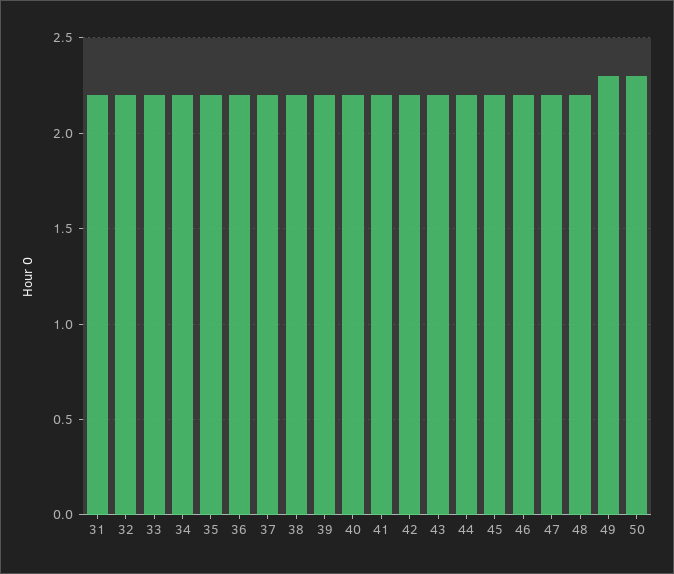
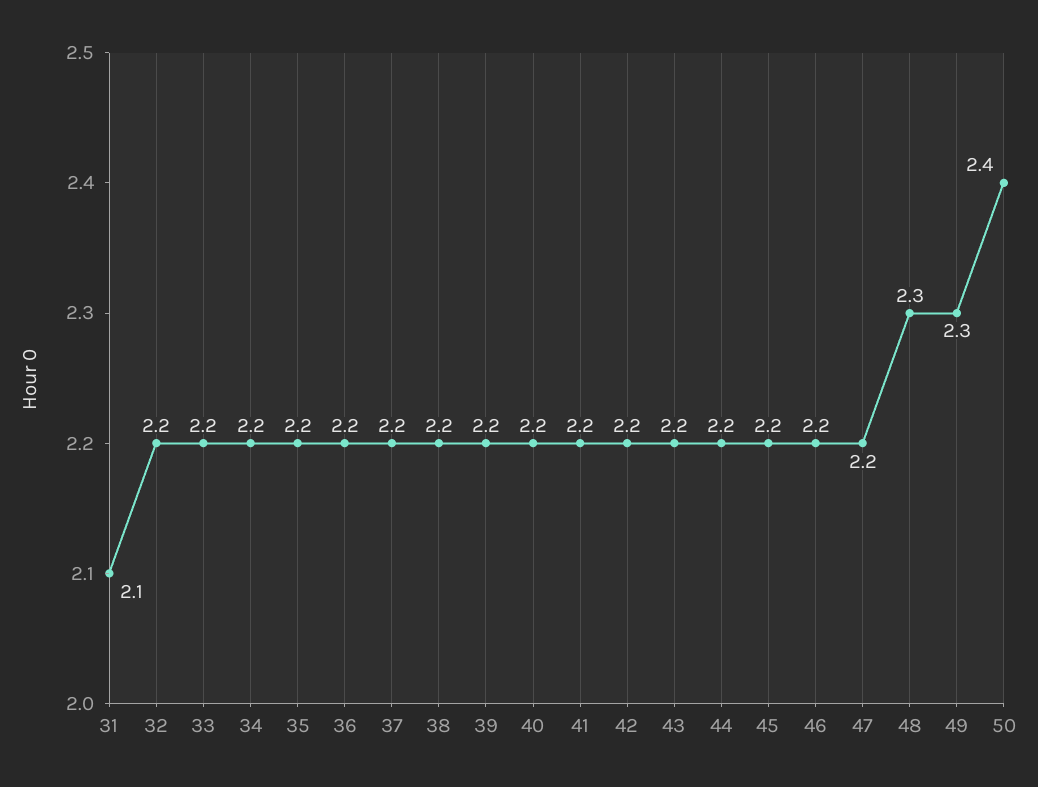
31: 2.2 -> 2.1
48: 2.2 -> 2.3
50: 2.3 -> 2.4

